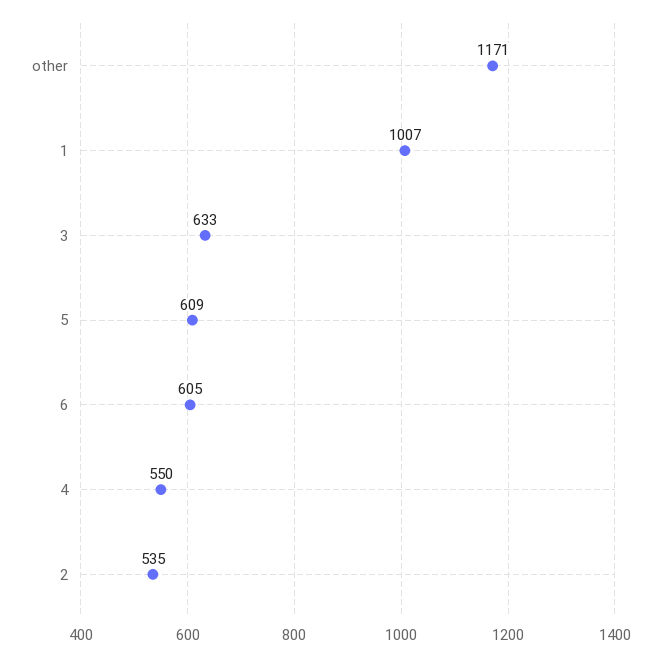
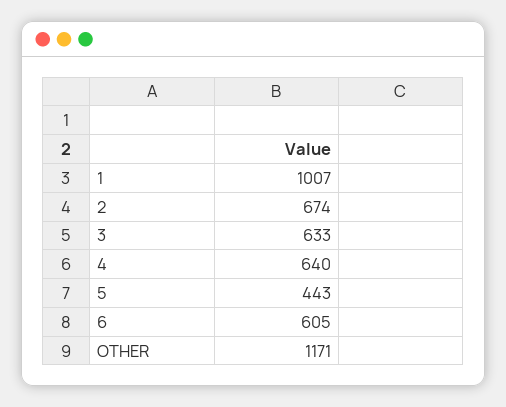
5: 609 -> 443
4: 550 -> 640
2: 535 -> 674

